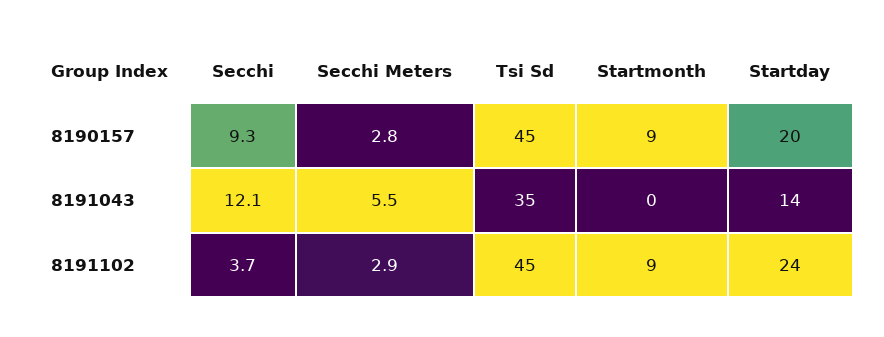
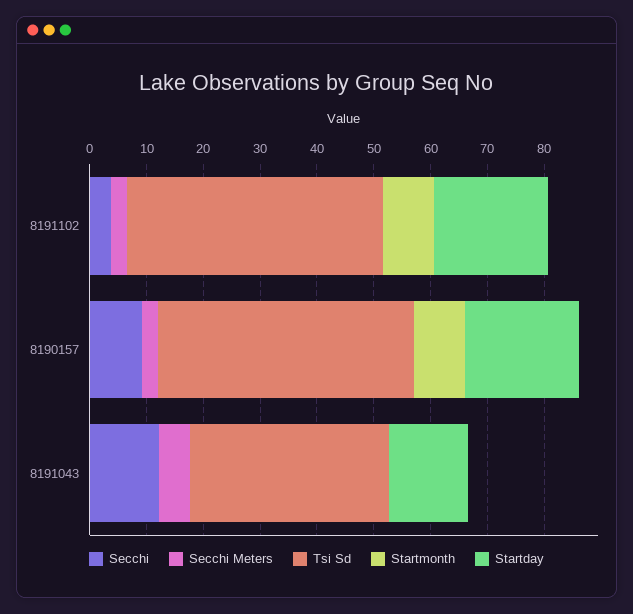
Startday, 8191102: 24 -> 20

